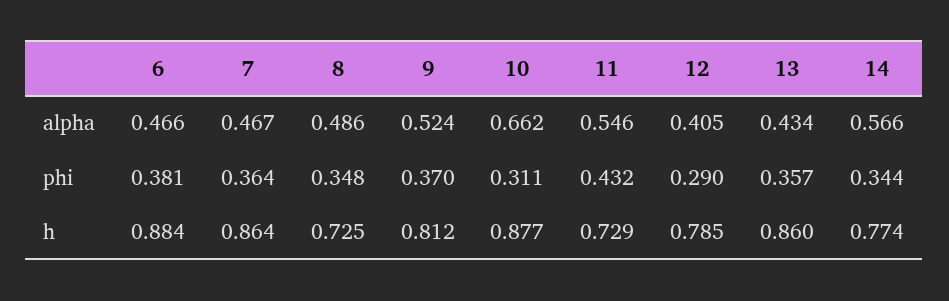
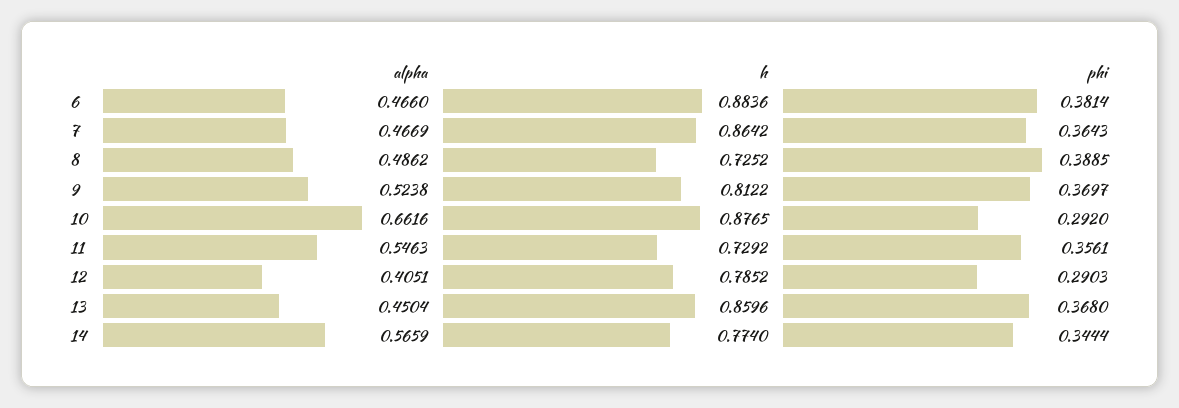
13, alpha: 0.434 -> 0.4504
8, phi: 0.348 -> 0.3885
10, phi: 0.311 -> 0.292
11, phi: 0.432 -> 0.3561
13, phi: 0.357 -> 0.368

